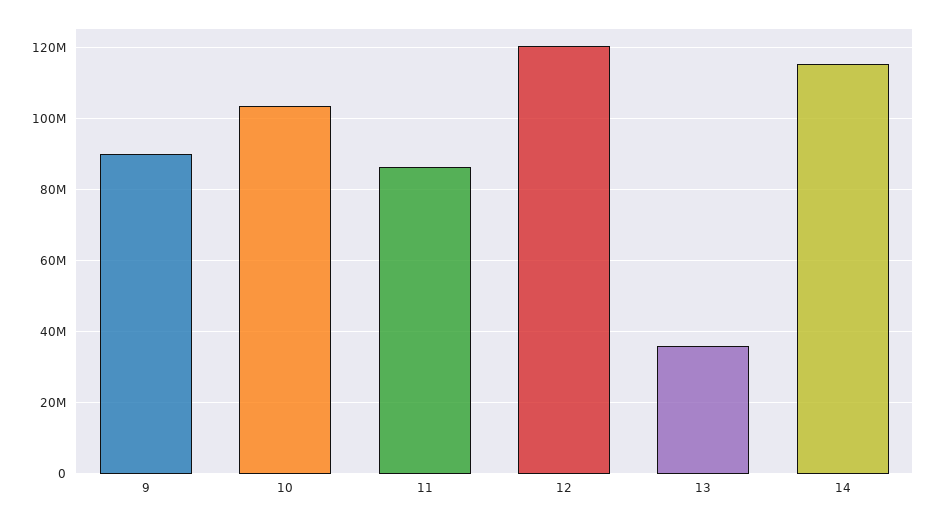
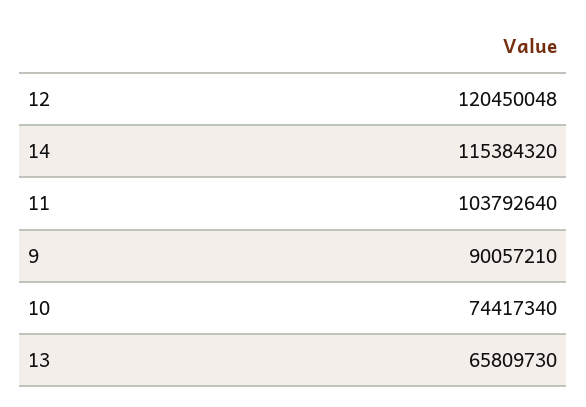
10: 104000000 -> 74417340
11: 86000000 -> 103792640
13: 36000000 -> 65809730

